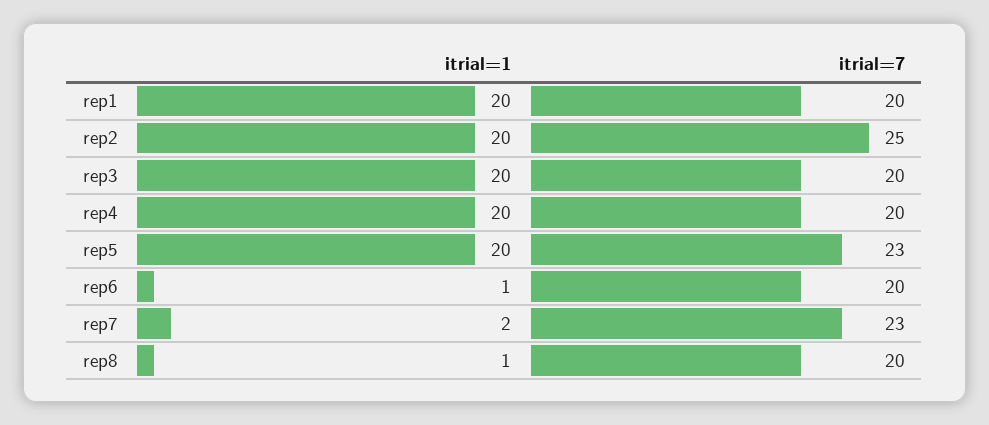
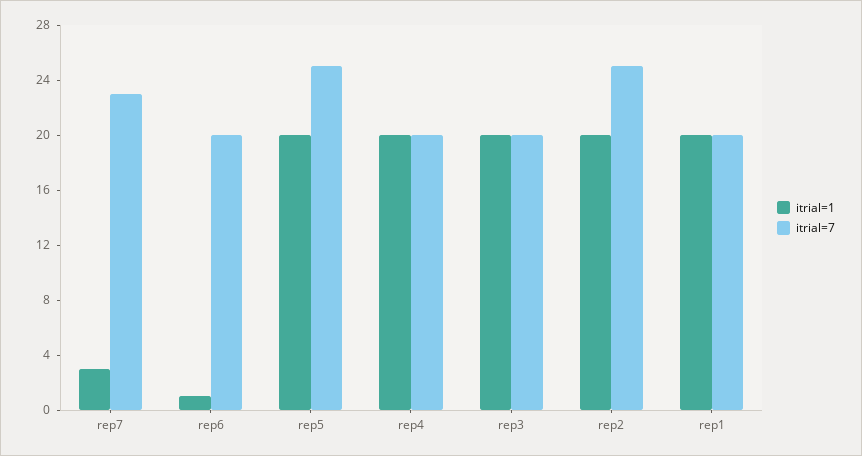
itrial=7, rep5: 23 -> 25
itrial=1, rep7: 2 -> 3
itrial=1, rep8: 1 -> none
itrial=7, rep8: 20 -> none

